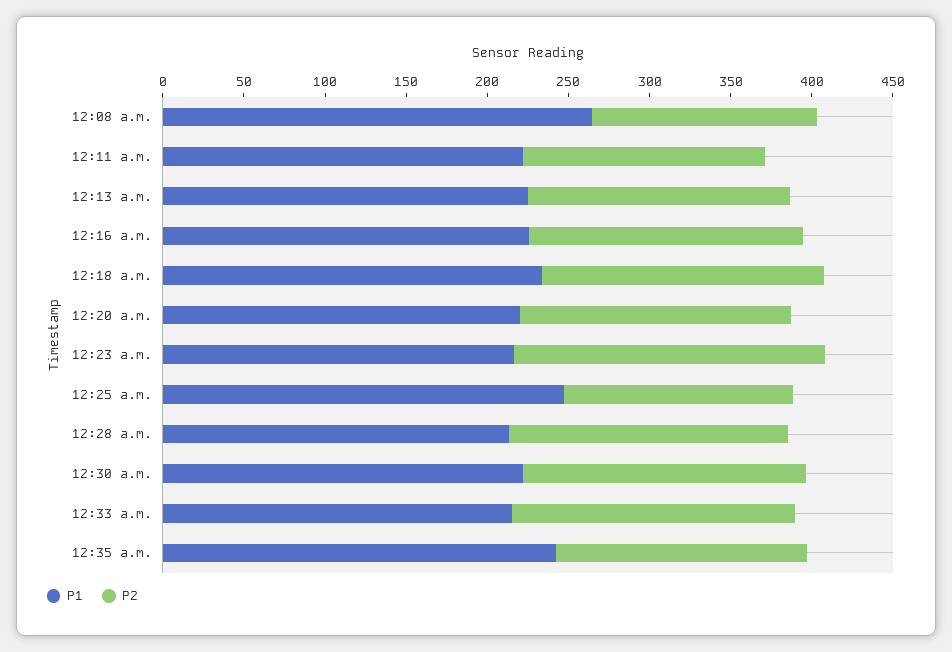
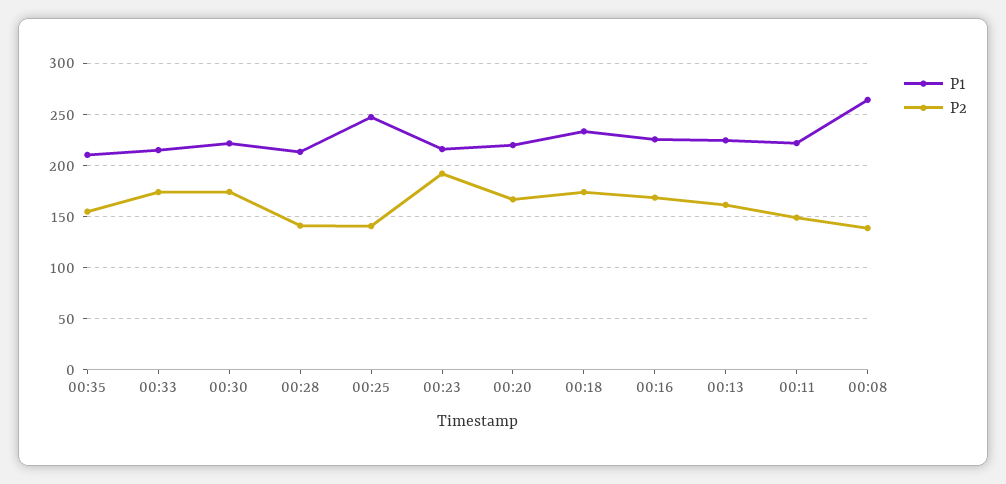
P2, 12:28 a.m.: 170 -> 140
P1, 12:35 a.m.: 240 -> 210

